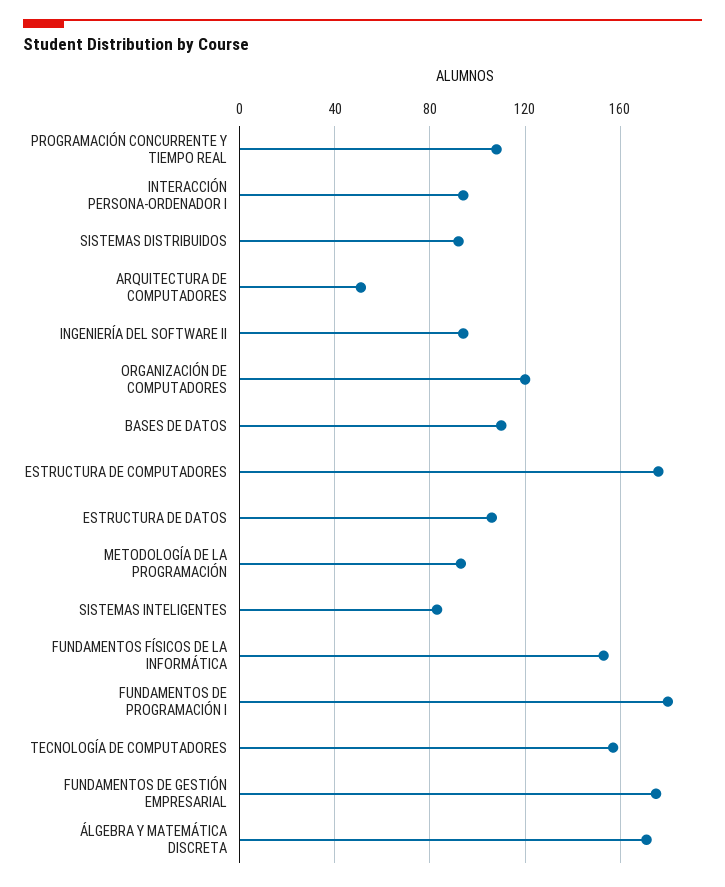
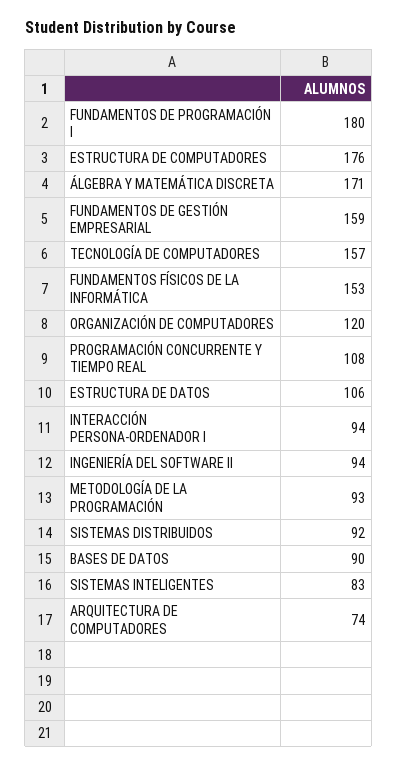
ARQUITECTURA DE COMPUTADORES: 50 -> 74
BASES DE DATOS: 110 -> 90
FUNDAMENTOS DE GESTIÓN EMPRESARIAL: 175 -> 159

